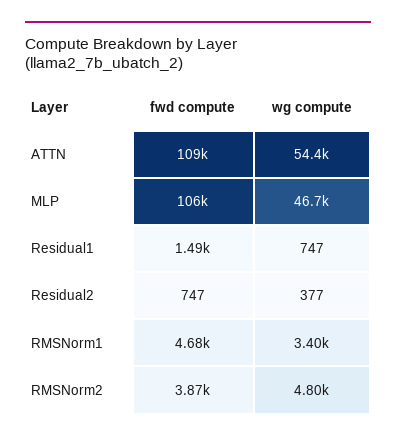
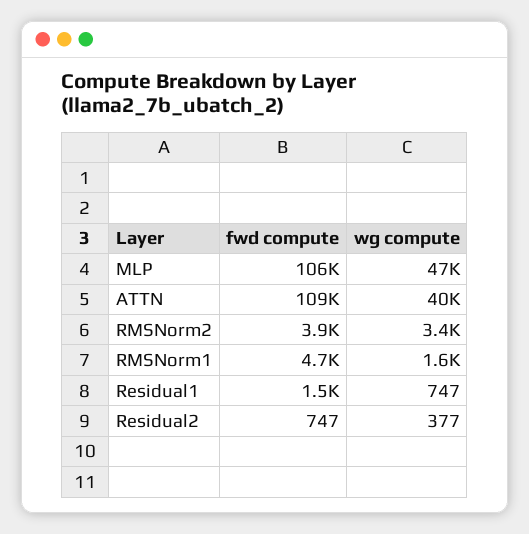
wg compute, ATTN: 54400 -> 40000
wg compute, RMSNorm1: 3400 -> 1600
wg compute, RMSNorm2: 4800 -> 3400

